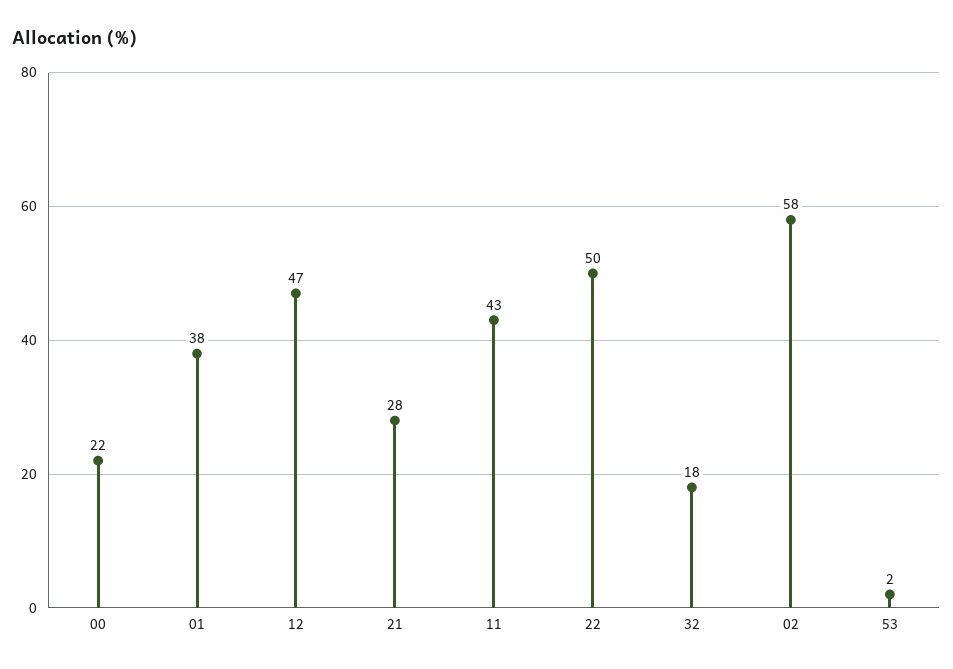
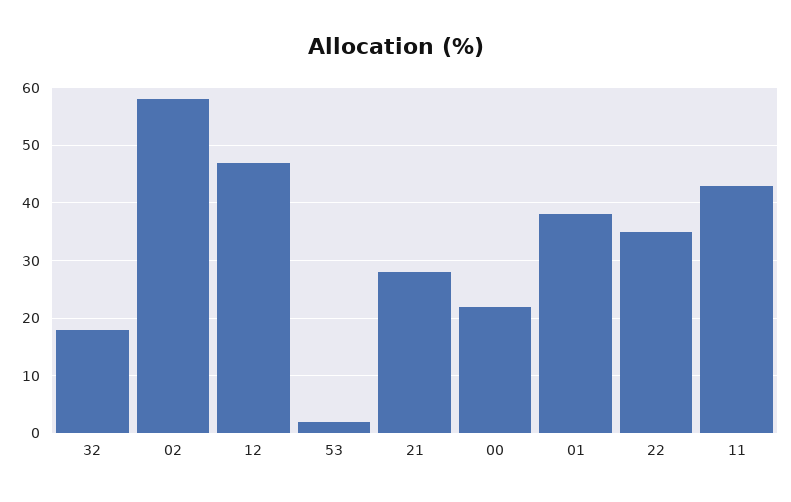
22: 50 -> 35

